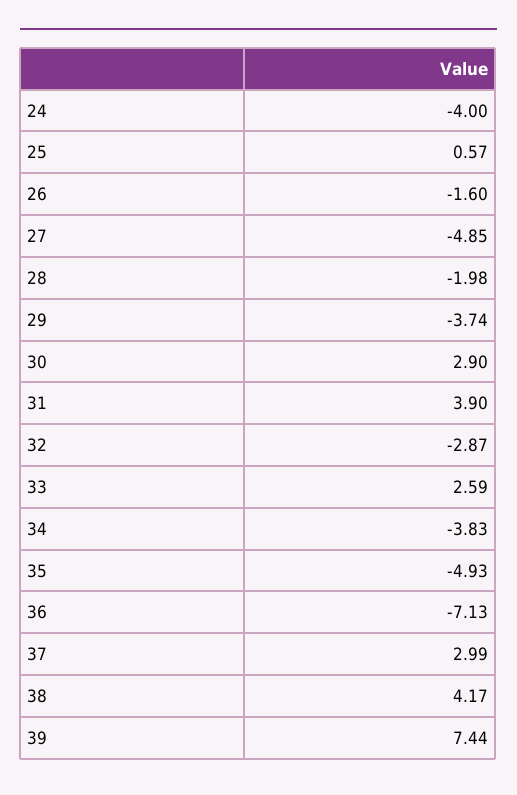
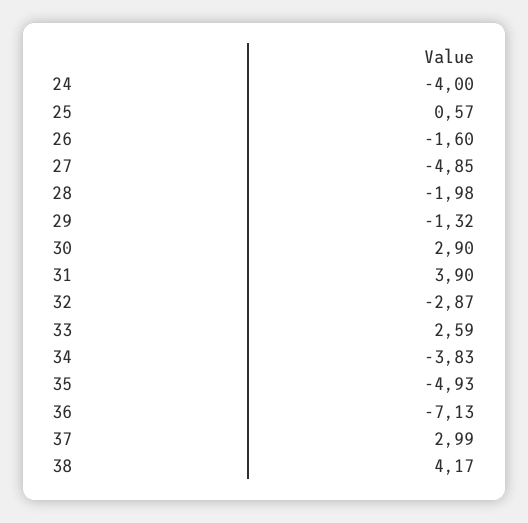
29: -3.74 -> -1.32
39: 7.44 -> none

